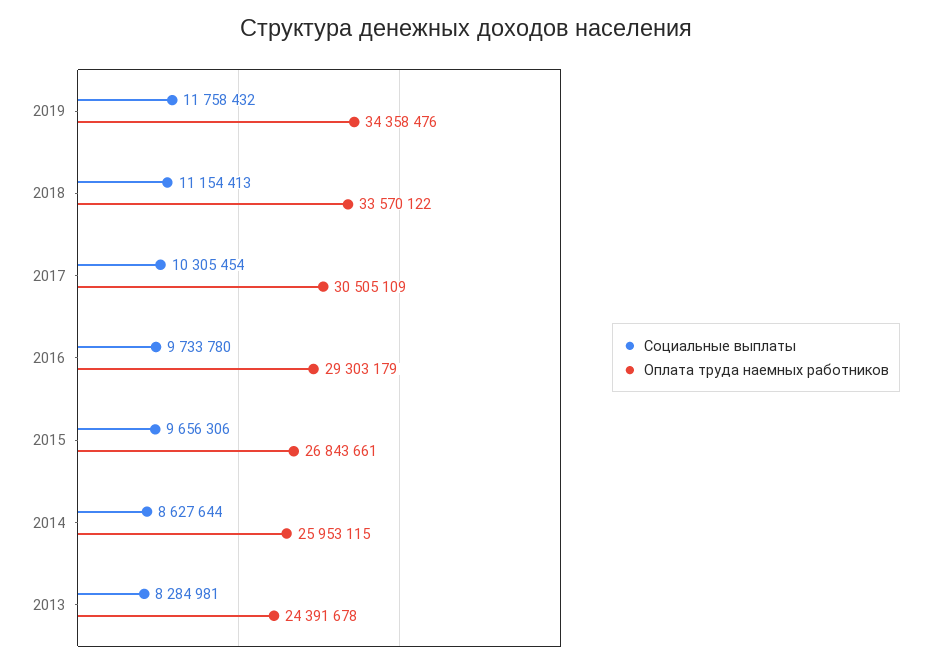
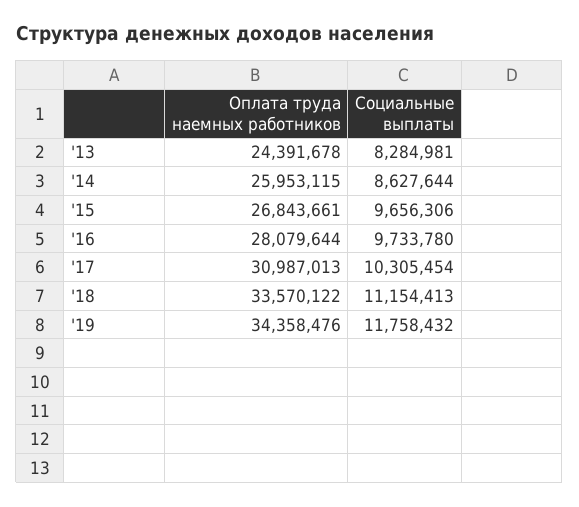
Оплата труда наемных работников, 2017: 30505109 -> 30987013
Оплата труда наемных работников, 2016: 29303179 -> 28079644

